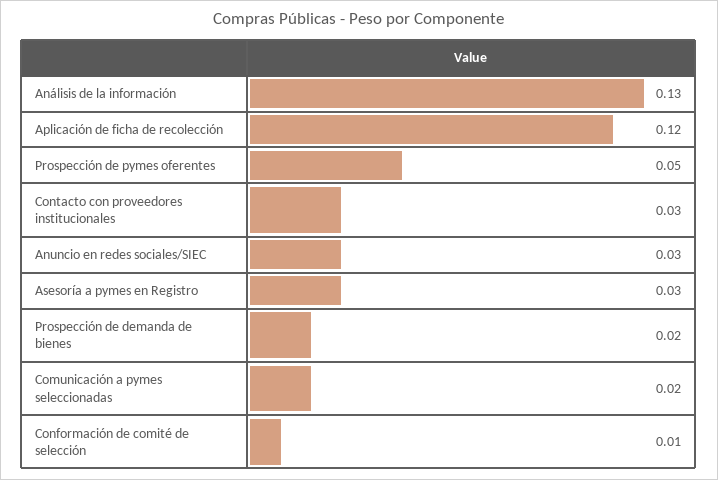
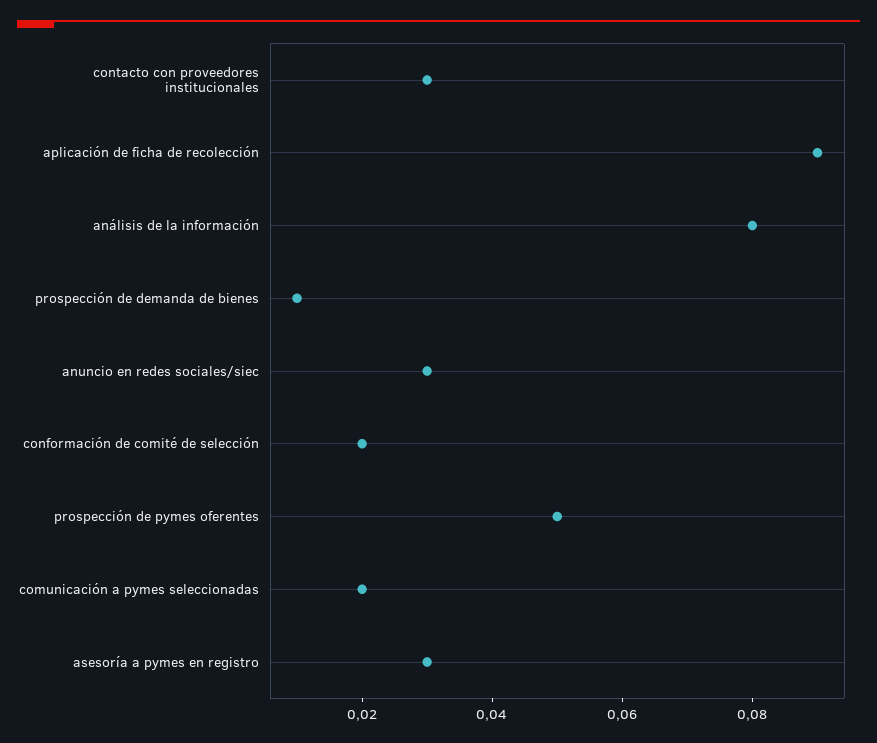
Análisis de la información: 0.13 -> 0.08
Aplicación de ficha de recolección: 0.12 -> 0.09
Prospección de demanda de bienes: 0.02 -> 0.01
Conformación de comité de selección: 0.01 -> 0.02

